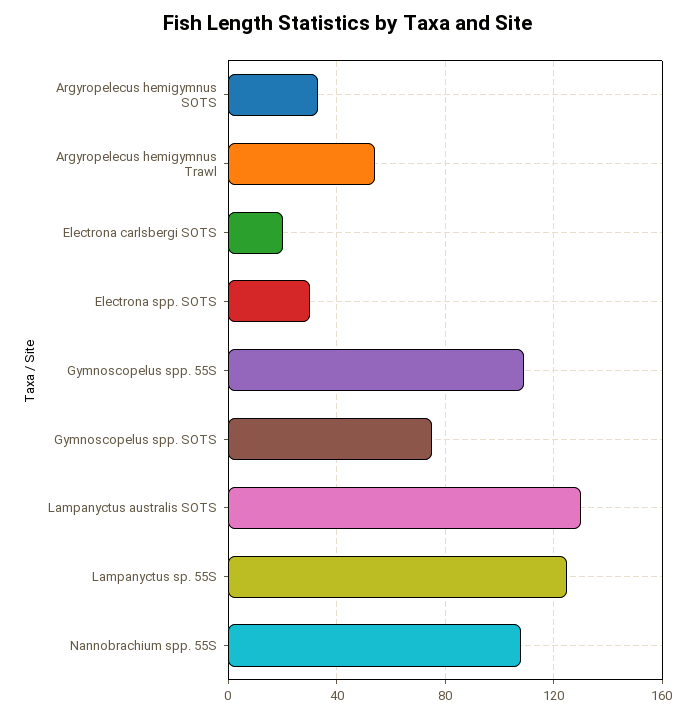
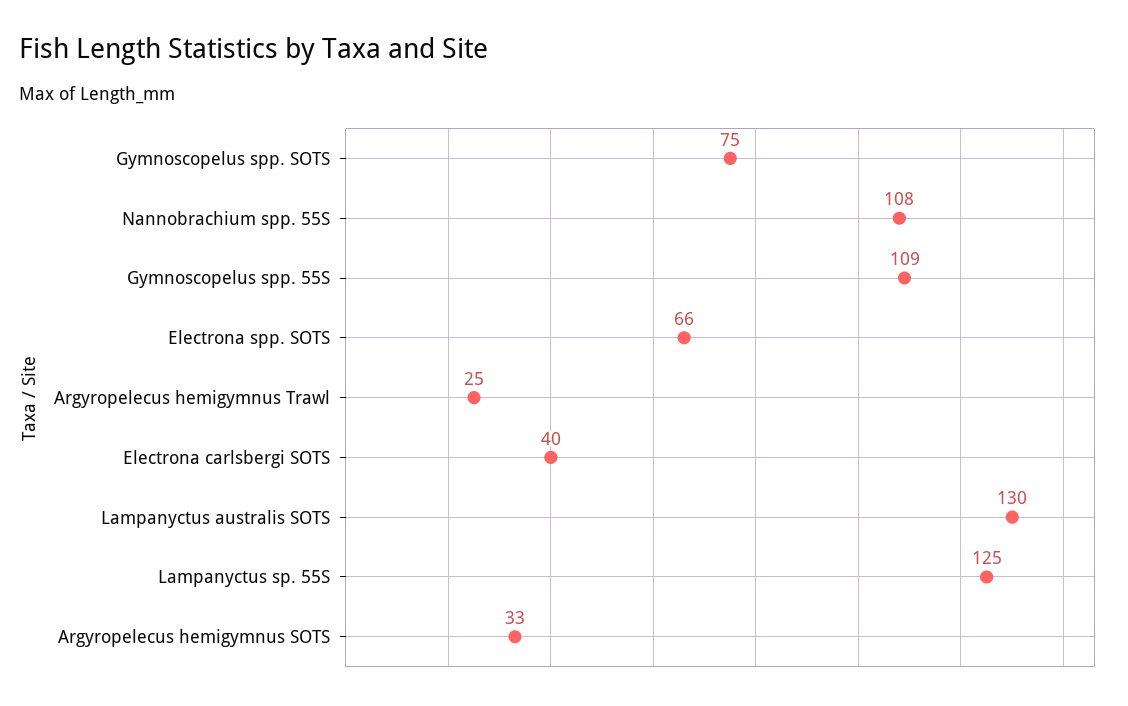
Argyropelecus hemigymnus Trawl: 55 -> 25
Electrona carlsbergi SOTS: 20 -> 40
Electrona spp. SOTS: 30 -> 66

